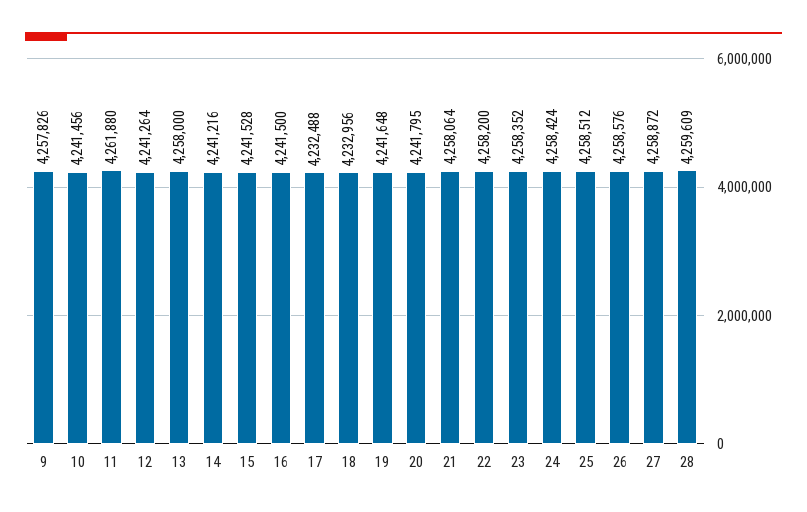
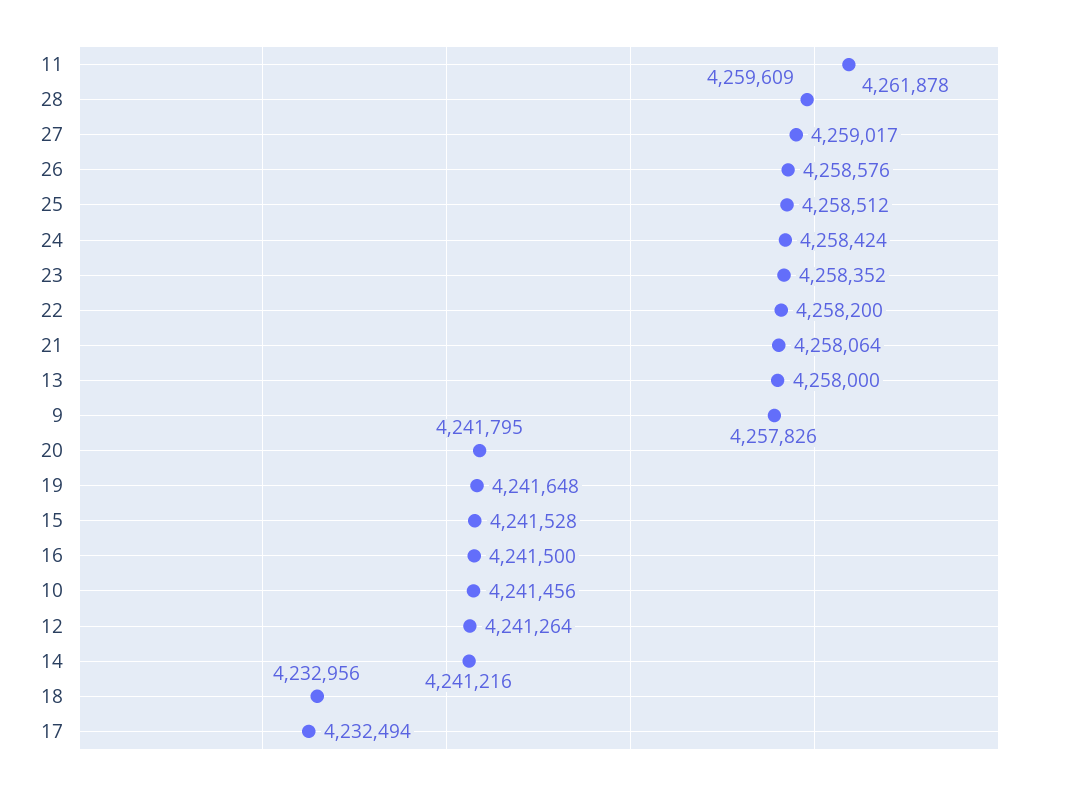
11: 4261880 -> 4261878
17: 4232488 -> 4232494
27: 4258872 -> 4259017

